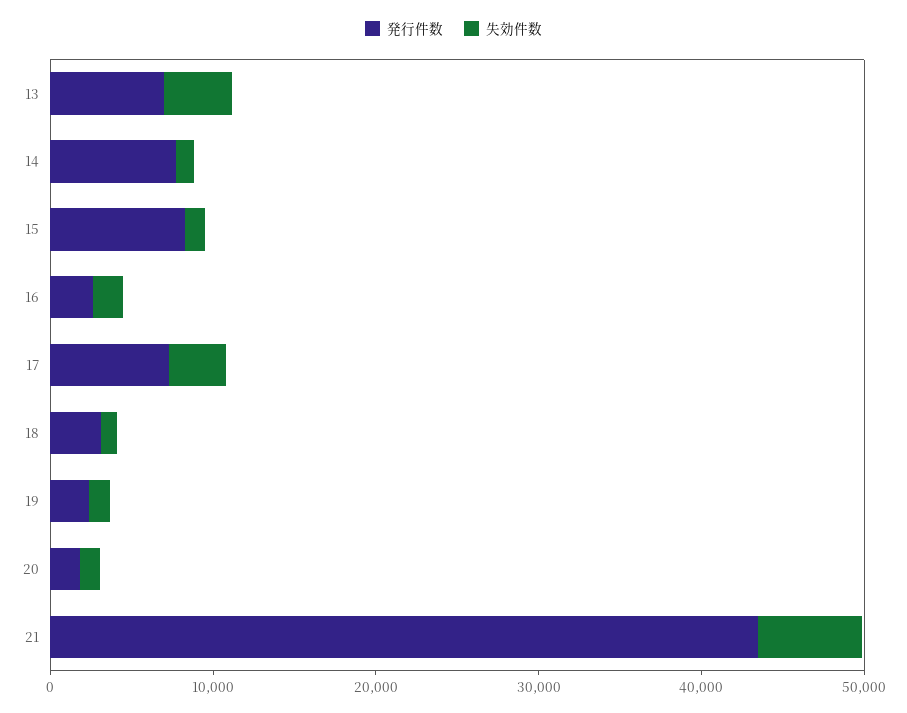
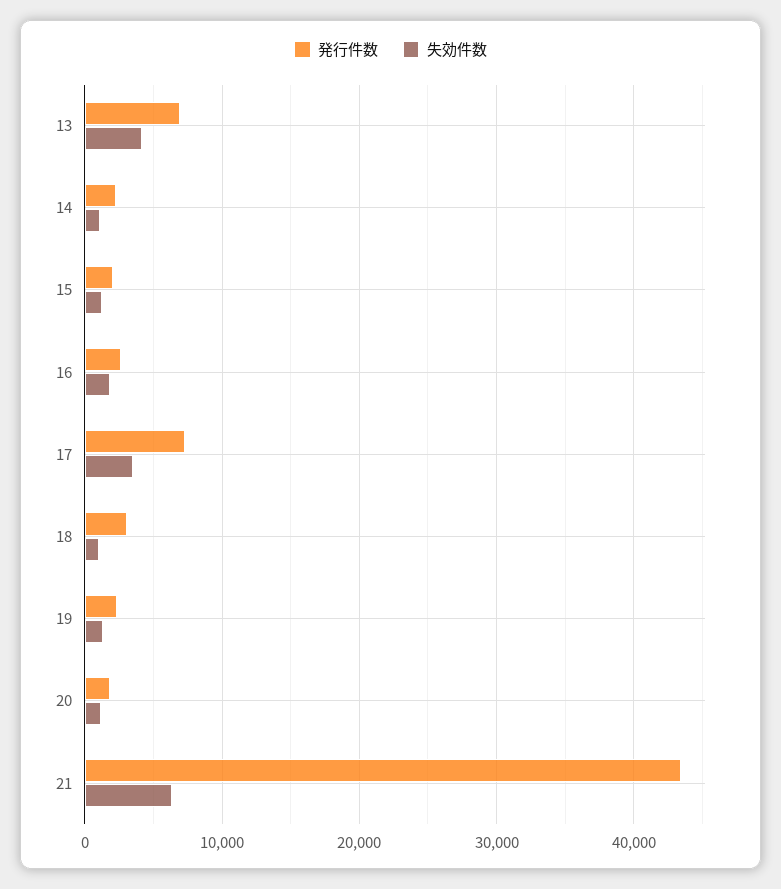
発行件数, 14: 8000 -> 2000
発行件数, 15: 8000 -> 2000

